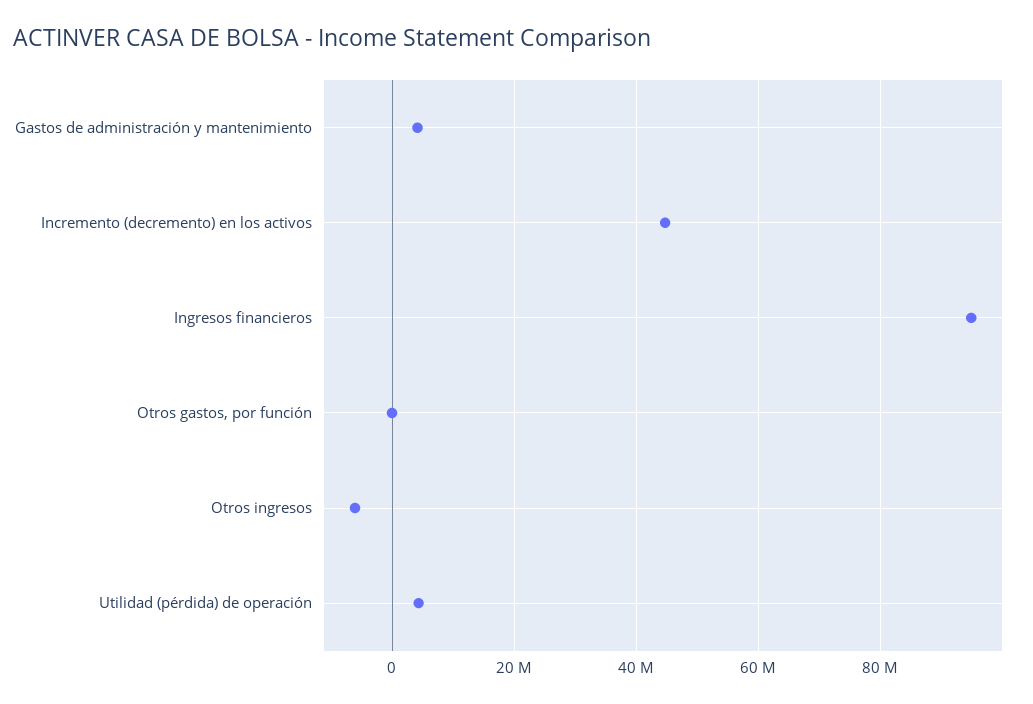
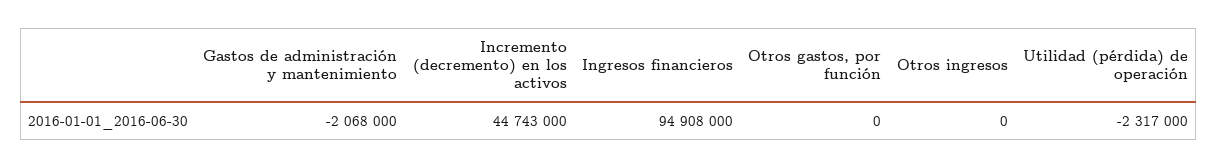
Gastos de administración y mantenimiento: 4000000 -> -2068000
Otros ingresos: -6000000 -> 0
Utilidad (pérdida) de operación: 4000000 -> -2317000

